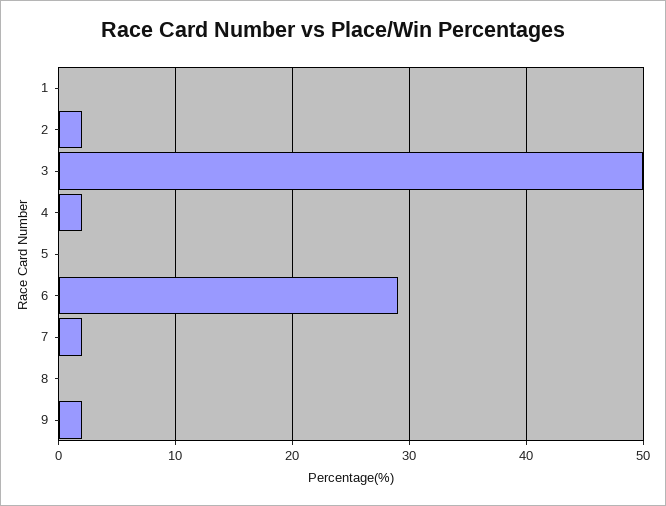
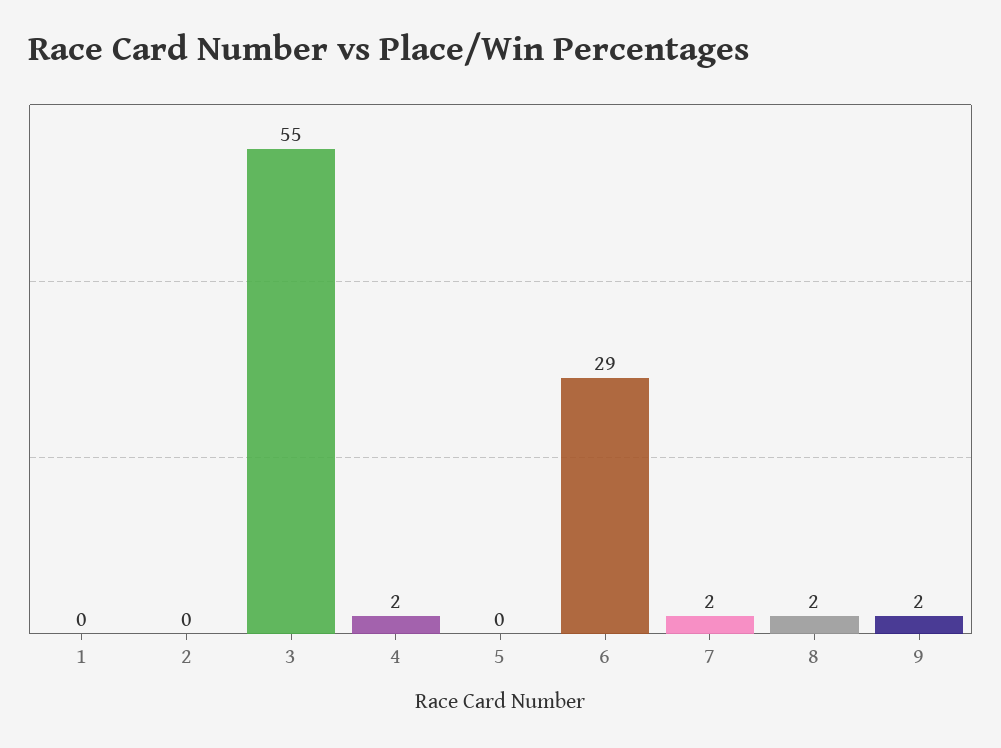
2: 2 -> 0
3: 50 -> 55
8: 0 -> 2

